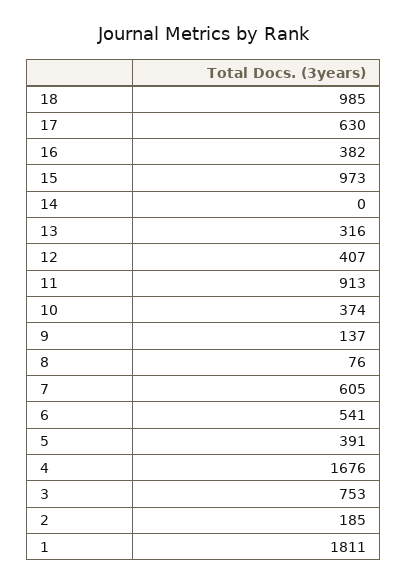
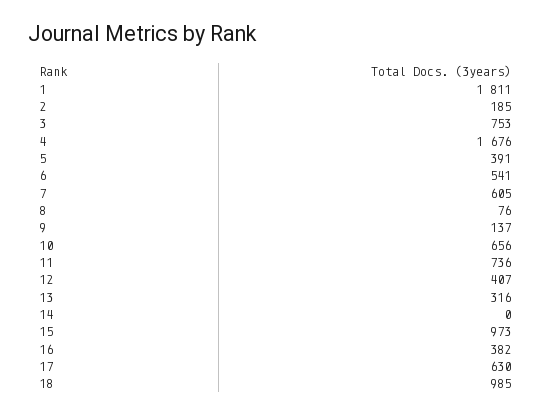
11: 913 -> 736
10: 374 -> 656

